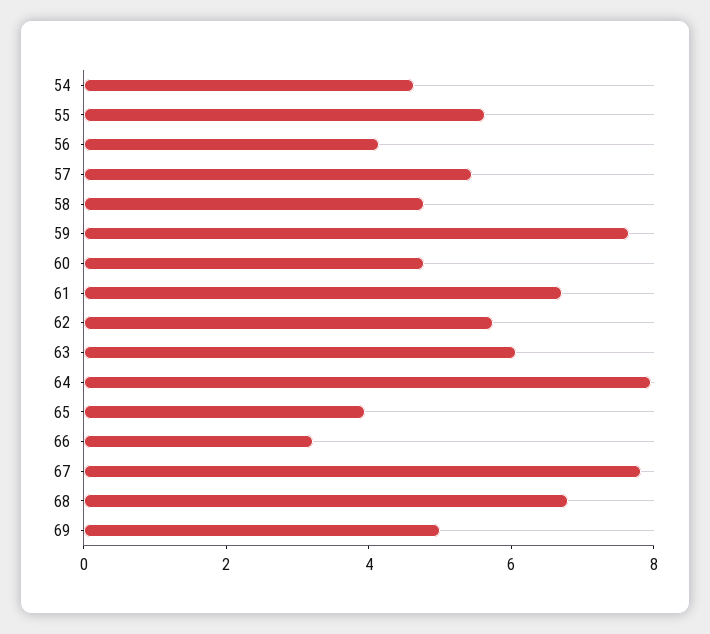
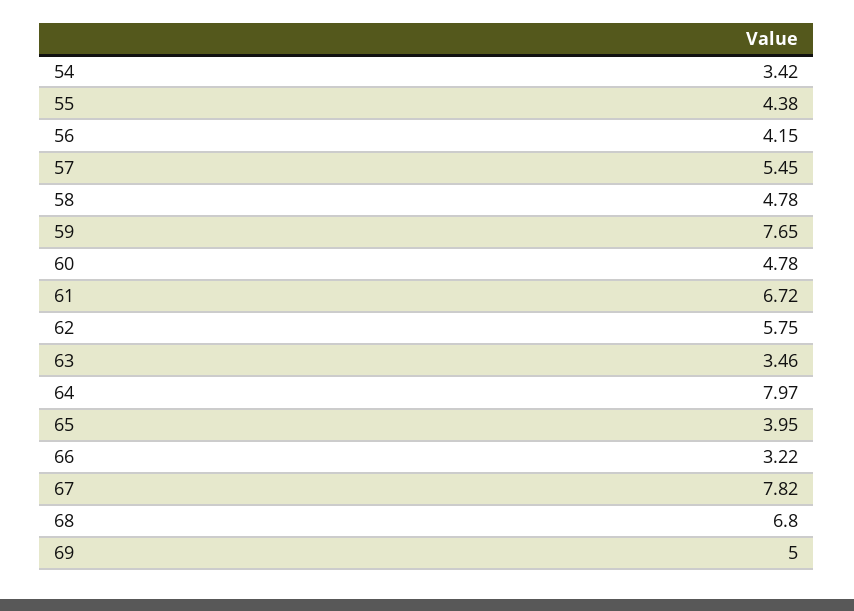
54: 4.5 -> 3.42
55: 5.5 -> 4.38
63: 6 -> 3.46

